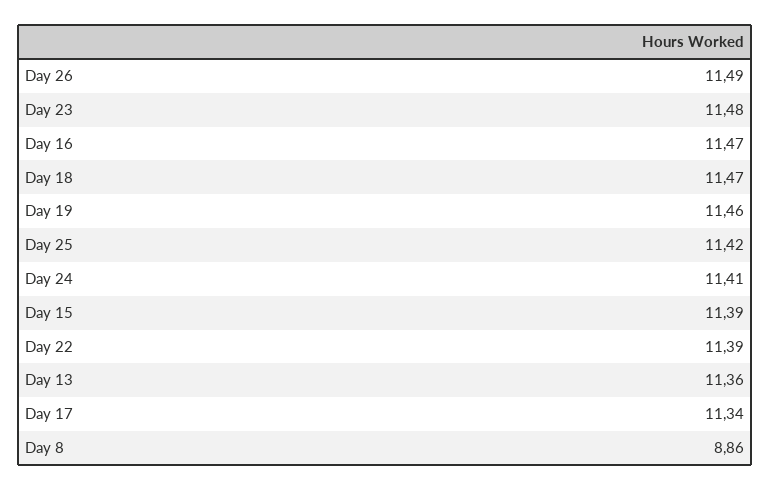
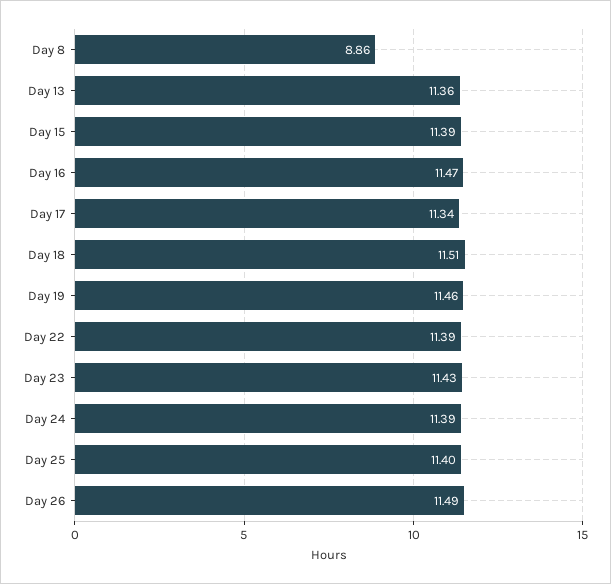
Day 23: 11.48 -> 11.43
Day 18: 11.47 -> 11.51
Day 25: 11.42 -> 11.4
Day 24: 11.41 -> 11.39

